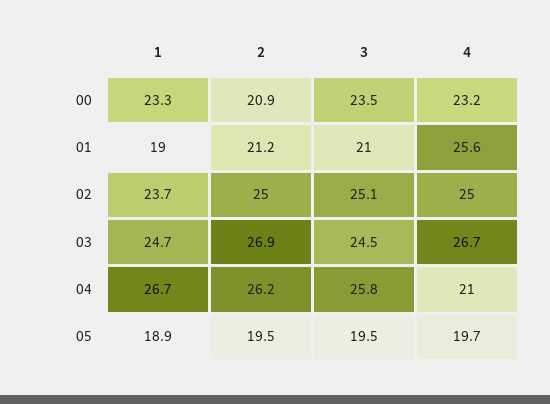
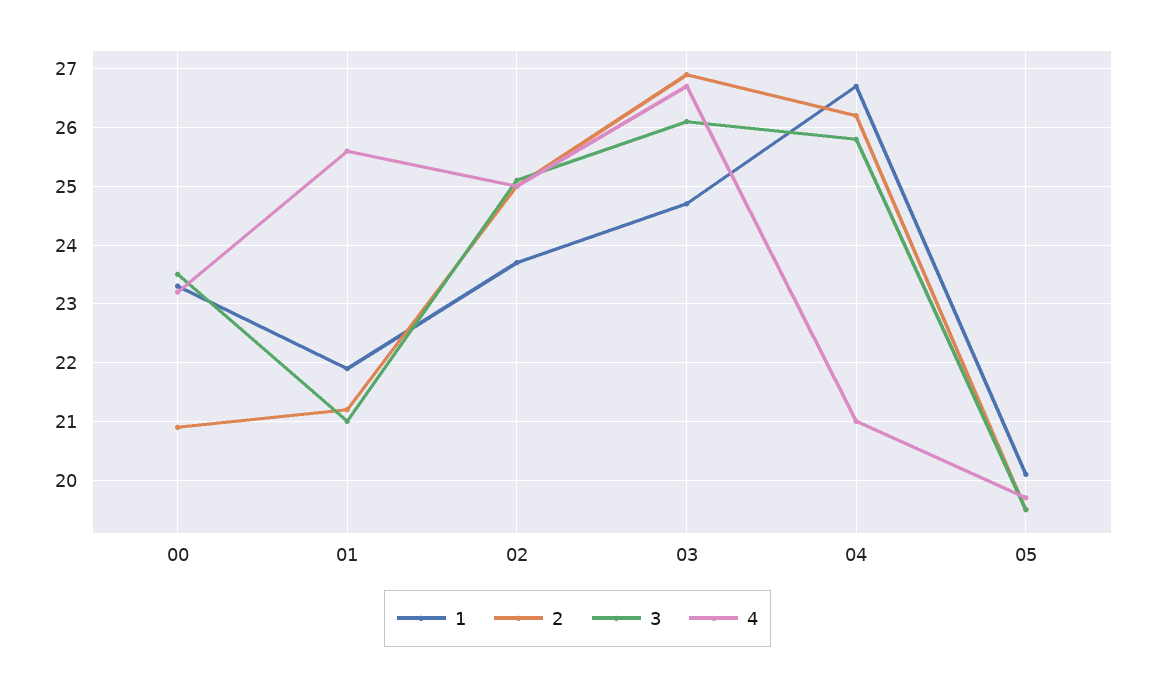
1, 01: 19 -> 22
3, 03: 24.5 -> 26
1, 05: 18.9 -> 20

